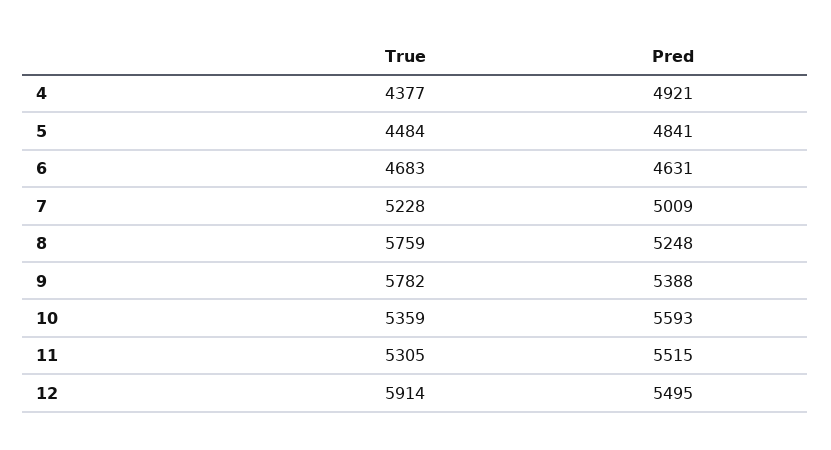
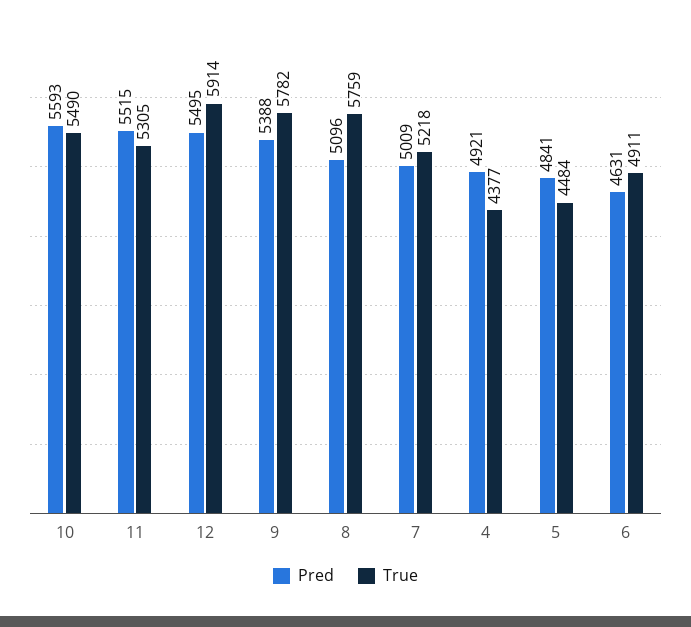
True, 6: 4683 -> 4911
True, 7: 5228 -> 5218
Pred, 8: 5248 -> 5096
True, 10: 5359 -> 5490

